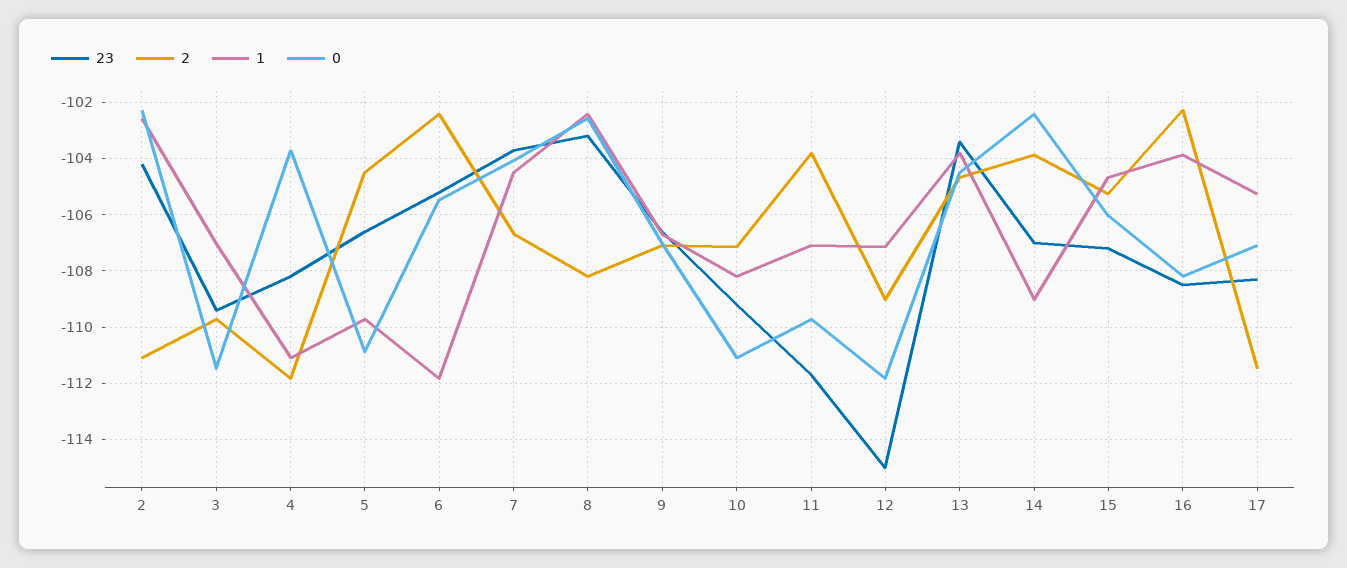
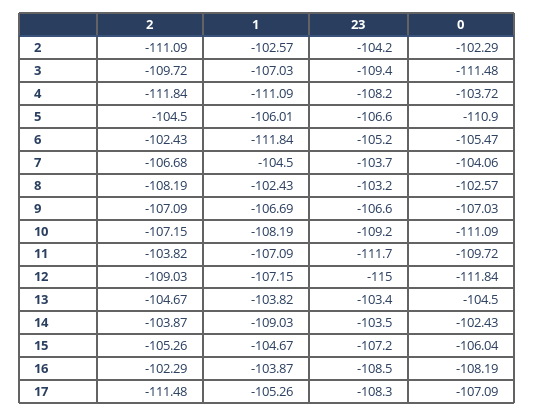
1, 5: -109.75 -> -106.01
23, 14: -107 -> -103.5

